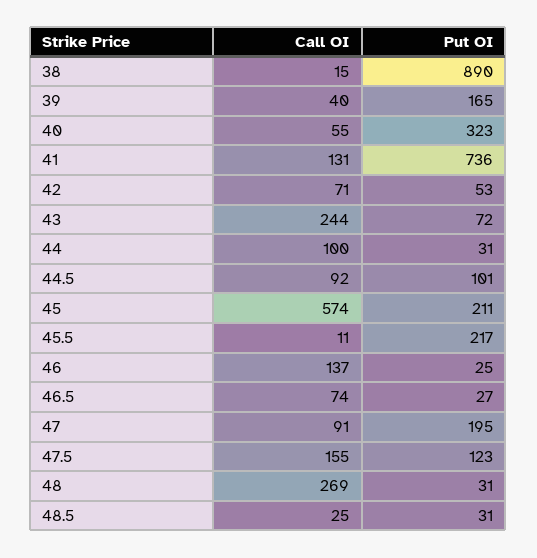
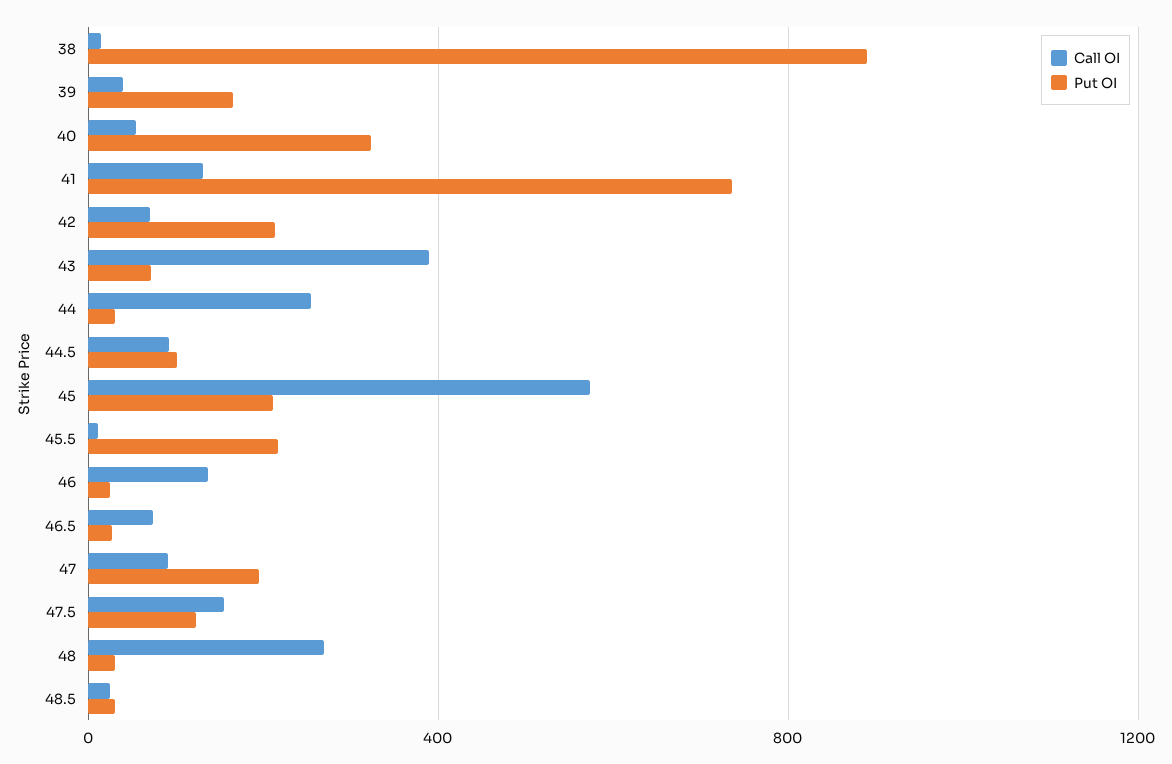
Put OI, 42: 53 -> 200
Call OI, 43: 244 -> 400
Call OI, 44: 100 -> 250

